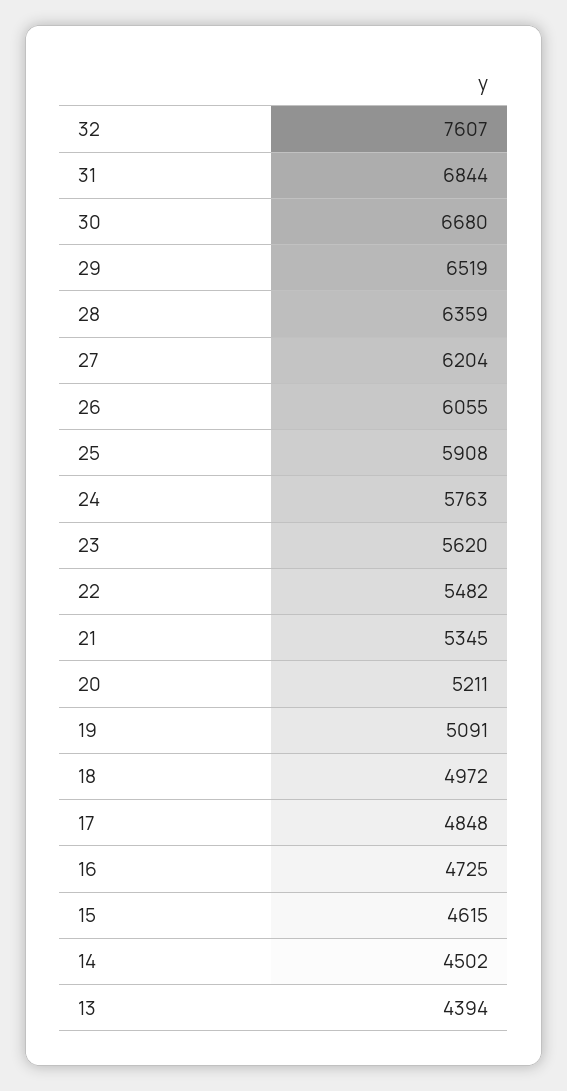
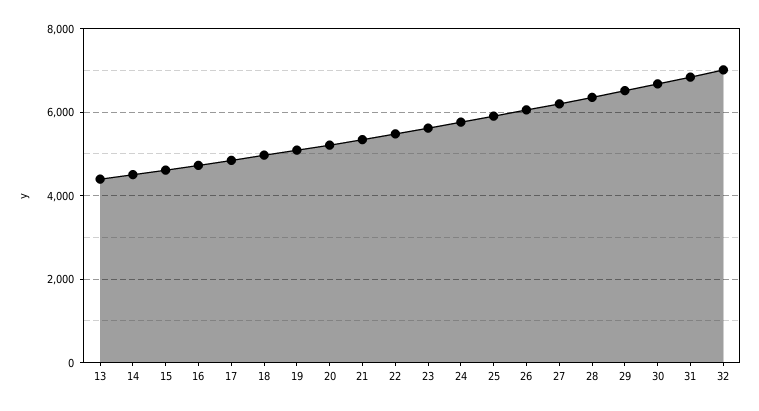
32: 7607 -> 7000

